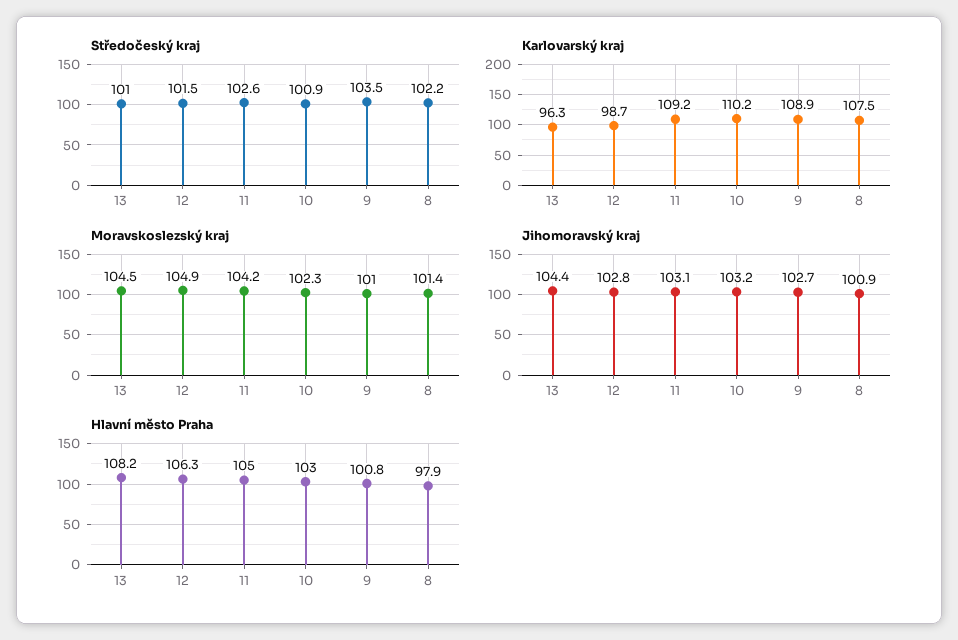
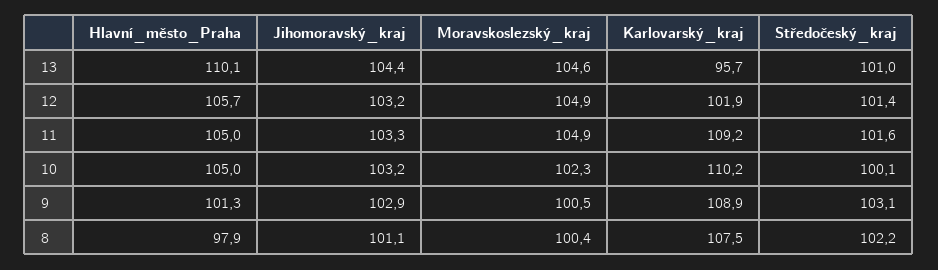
Středočeský kraj, 12: 101.5 -> 101.4
Středočeský kraj, 11: 102.6 -> 101.6
Středočeský kraj, 10: 100.9 -> 100.1
Středočeský kraj, 9: 103.5 -> 103.1
Karlovarský kraj, 13: 96.3 -> 95.7
Karlovarský kraj, 12: 98.7 -> 101.9
Moravskoslezský kraj, 13: 104.5 -> 104.6
Moravskoslezský kraj, 11: 104.2 -> 104.9
Moravskoslezský kraj, 9: 101 -> 100.5
Moravskoslezský kraj, 8: 101.4 -> 100.4
Jihomoravský kraj, 12: 102.8 -> 103.2
Jihomoravský kraj, 11: 103.1 -> 103.3
Jihomoravský kraj, 9: 102.7 -> 102.9
Jihomoravský kraj, 8: 100.9 -> 101.1
Hlavní město Praha, 13: 108.2 -> 110.1
Hlavní město Praha, 12: 106.3 -> 105.7
Hlavní město Praha, 10: 103 -> 105
Hlavní město Praha, 9: 100.8 -> 101.3

